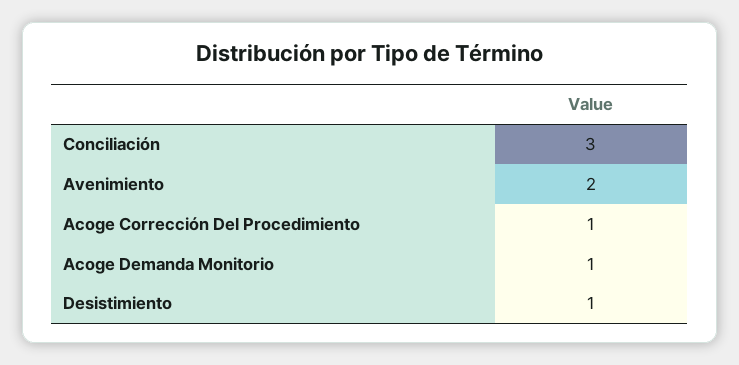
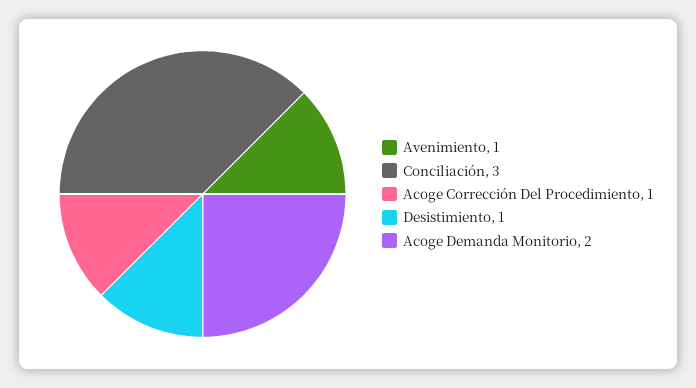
Avenimiento: 2 -> 1
Acoge Demanda Monitorio: 1 -> 2

